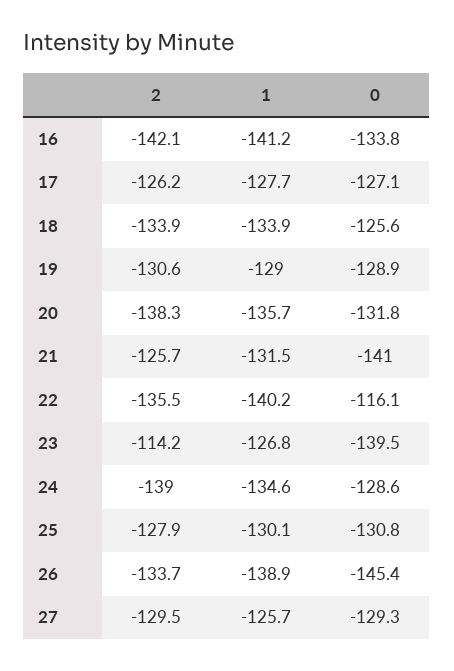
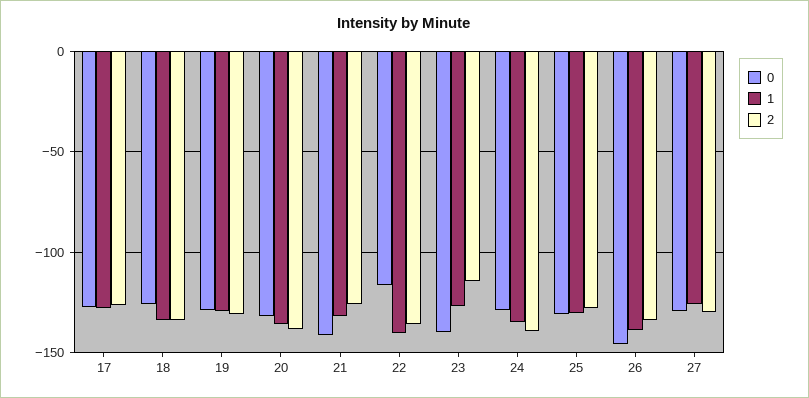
2, 16: -142.1 -> none
1, 16: -141.2 -> none
0, 16: -133.8 -> none

